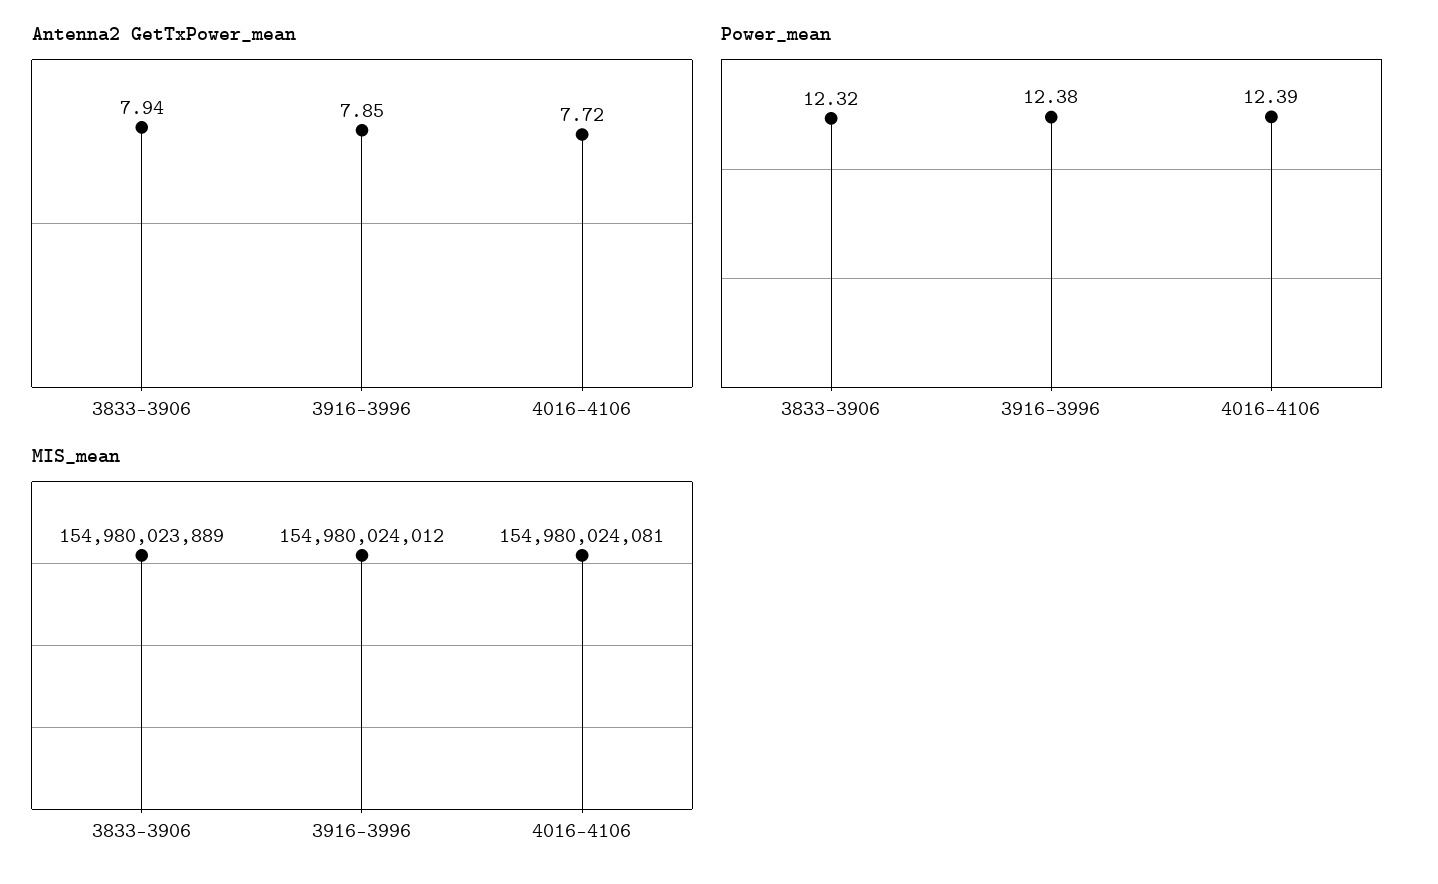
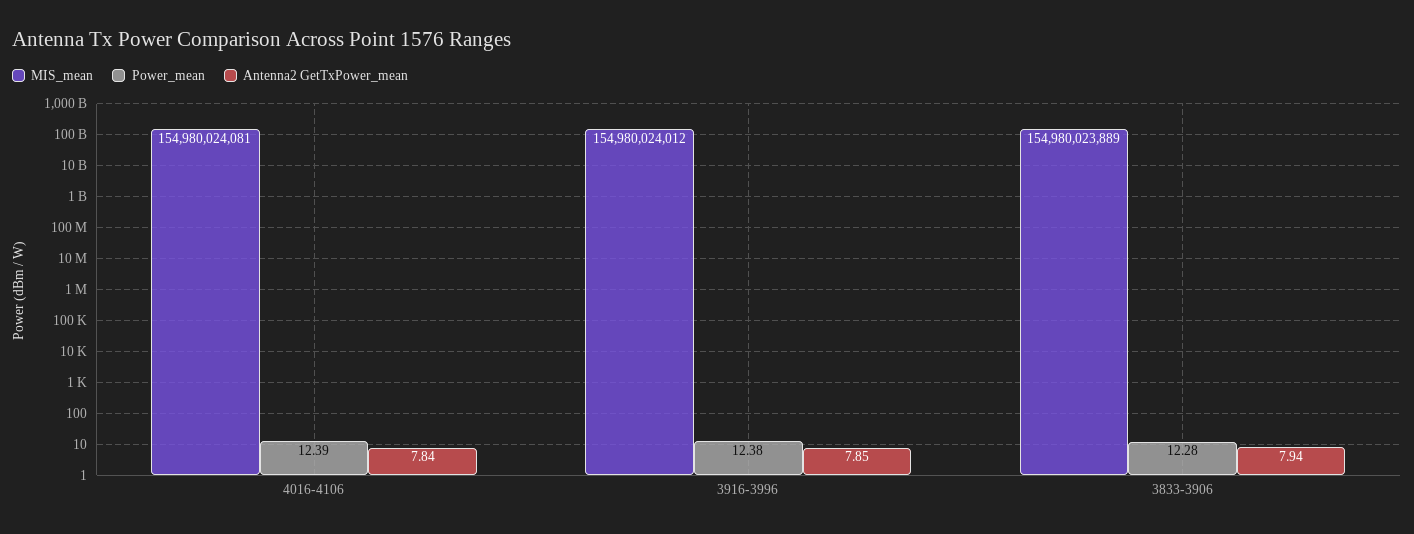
Antenna2 GetTxPower_mean, 4016-4106: 7.72 -> 7.84
Power_mean, 3833-3906: 12.32 -> 12.28

